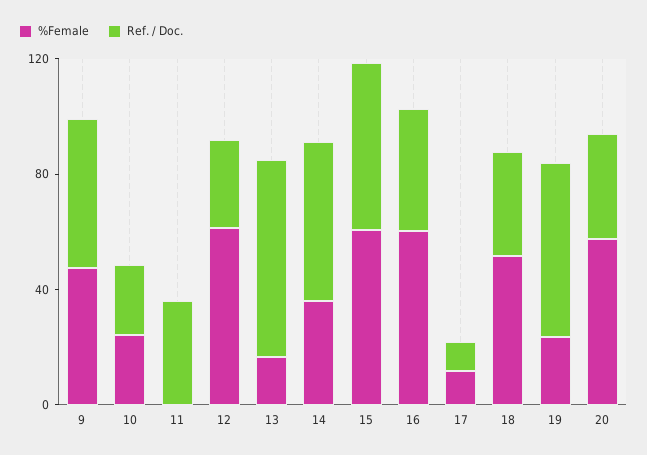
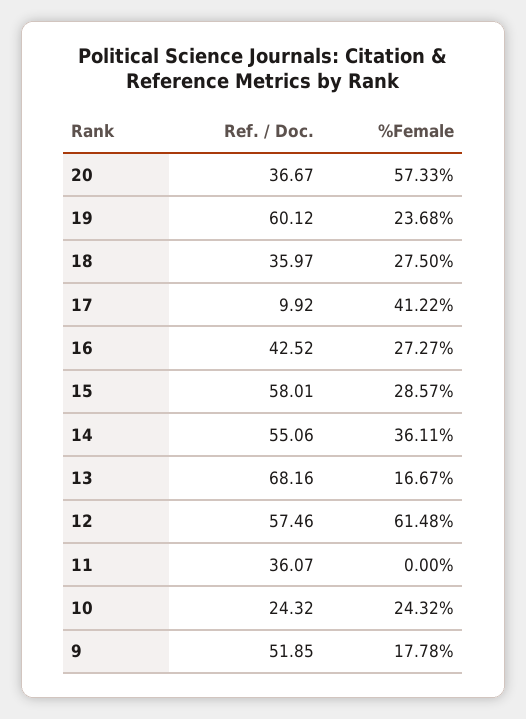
%Female, 9: 50 -> 17.78
Ref. / Doc., 12: 30 -> 57.46
%Female, 15: 60 -> 28.57
%Female, 16: 60 -> 27.27
%Female, 17: 10 -> 41.22
%Female, 18: 50 -> 27.5

